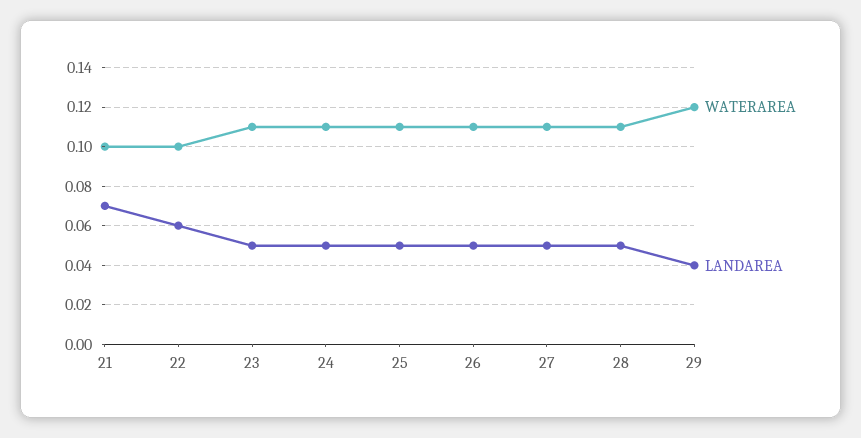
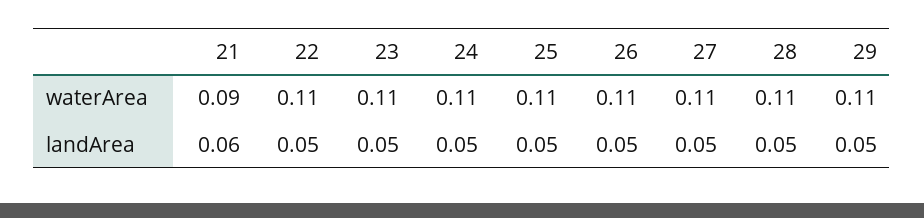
WATERAREA, 21: 0.1 -> 0.09
LANDAREA, 21: 0.07 -> 0.06
WATERAREA, 22: 0.1 -> 0.11
LANDAREA, 22: 0.06 -> 0.05
WATERAREA, 29: 0.12 -> 0.11
LANDAREA, 29: 0.04 -> 0.05

